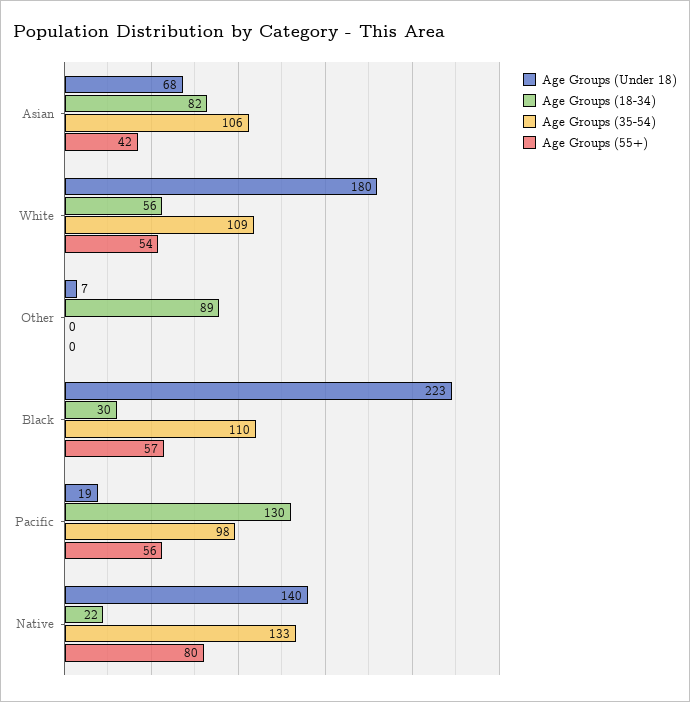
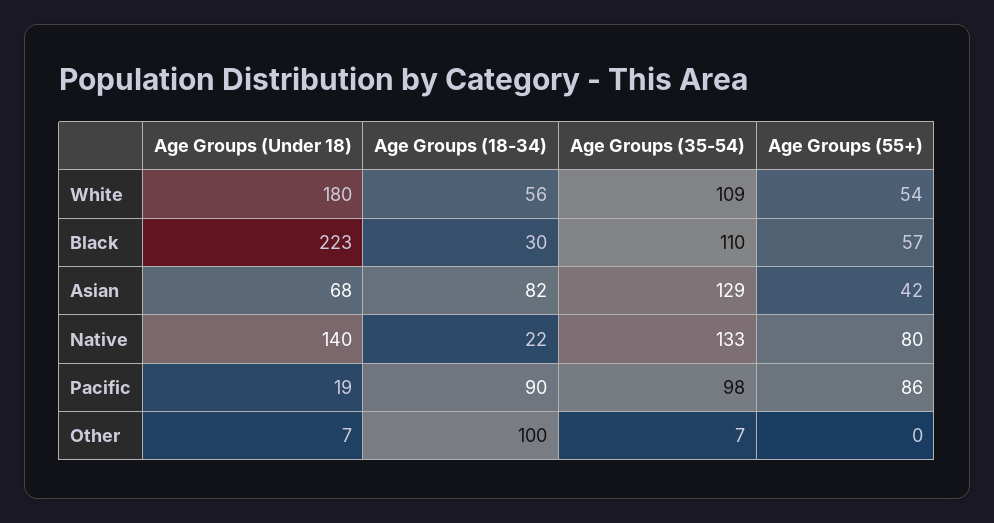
Age Groups (35-54), Asian: 106 -> 129
Age Groups (18-34), Other: 89 -> 100
Age Groups (35-54), Other: 0 -> 7
Age Groups (18-34), Pacific: 130 -> 90
Age Groups (55+), Pacific: 56 -> 86

